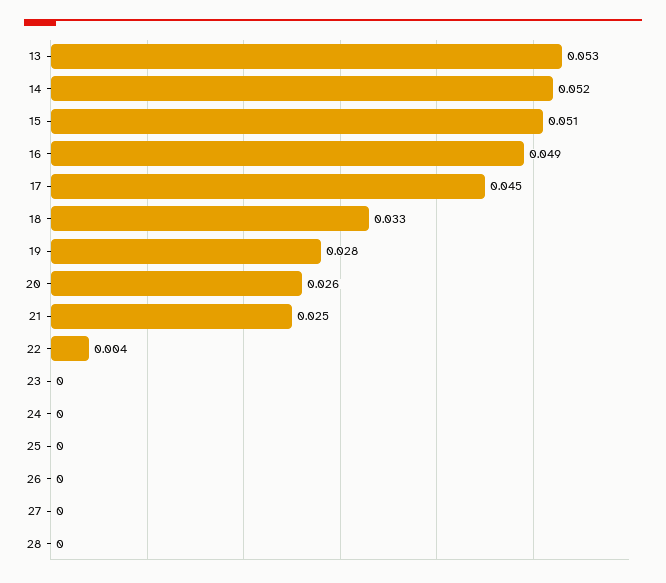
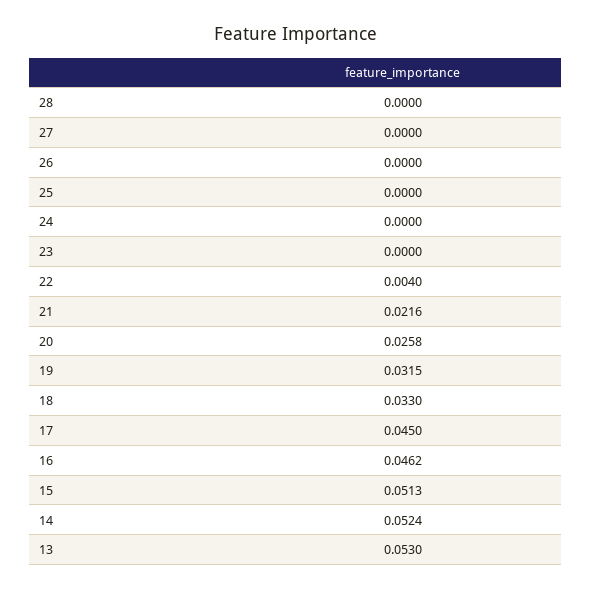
16: 0.049 -> 0.0462
19: 0.028 -> 0.0315
21: 0.025 -> 0.0216

